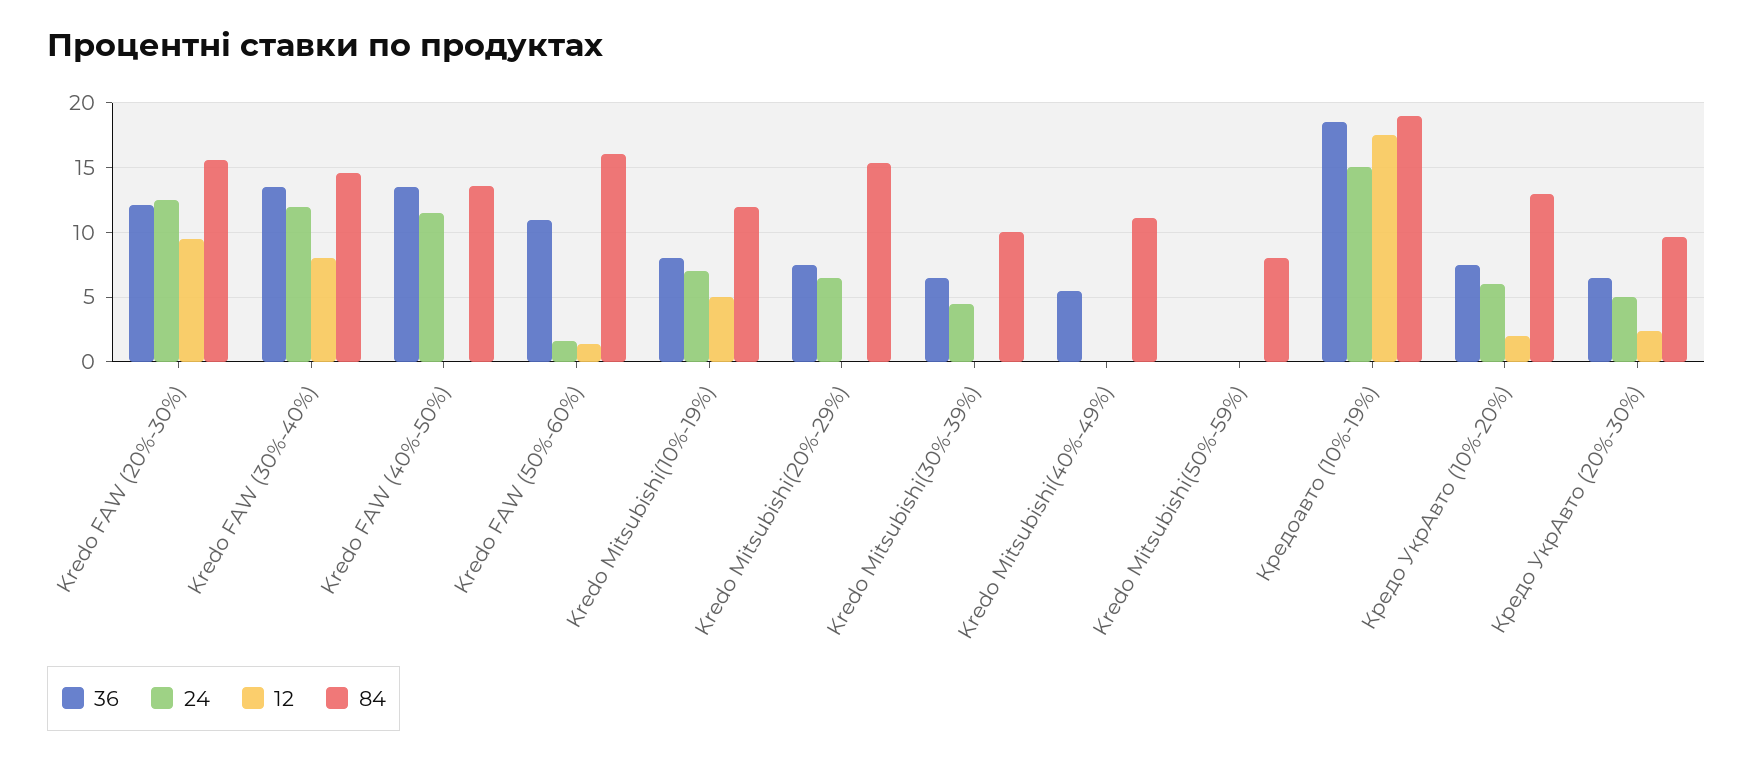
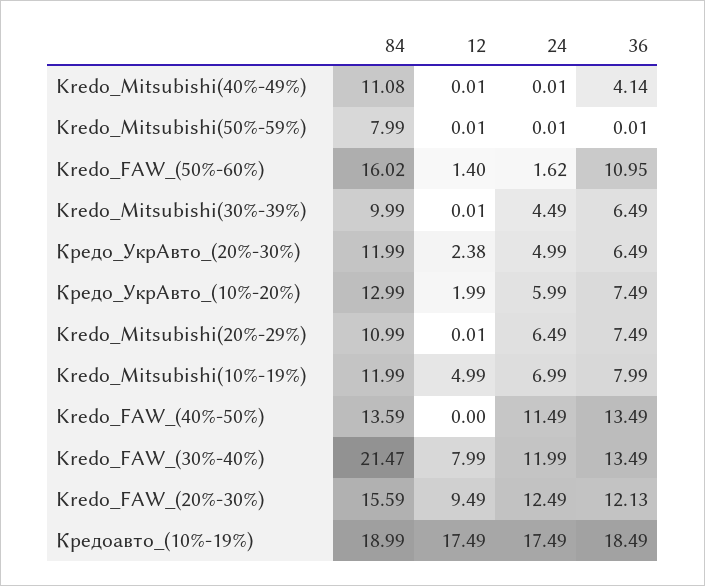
84, Kredo FAW (30%-40%): 14.5 -> 21.47
84, Kredo Mitsubishi(20%-29%): 15.5 -> 10.99
36, Kredo Mitsubishi(40%-49%): 5.5 -> 4.14
24, Кредоавто (10%-19%): 15 -> 17.49
84, Кредо УкрАвто (20%-30%): 9.5 -> 11.99

